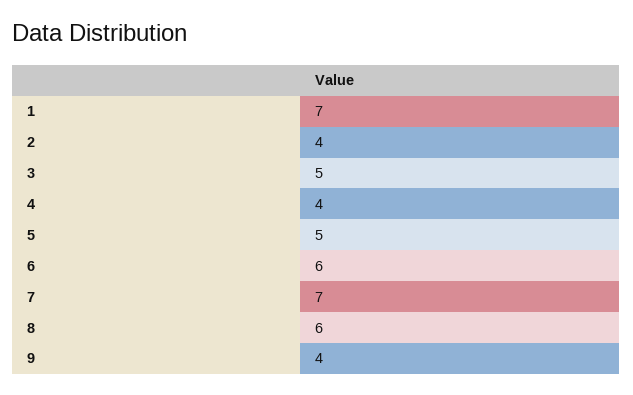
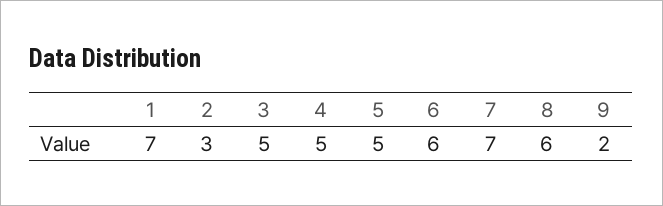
2: 4 -> 3
4: 4 -> 5
9: 4 -> 2

